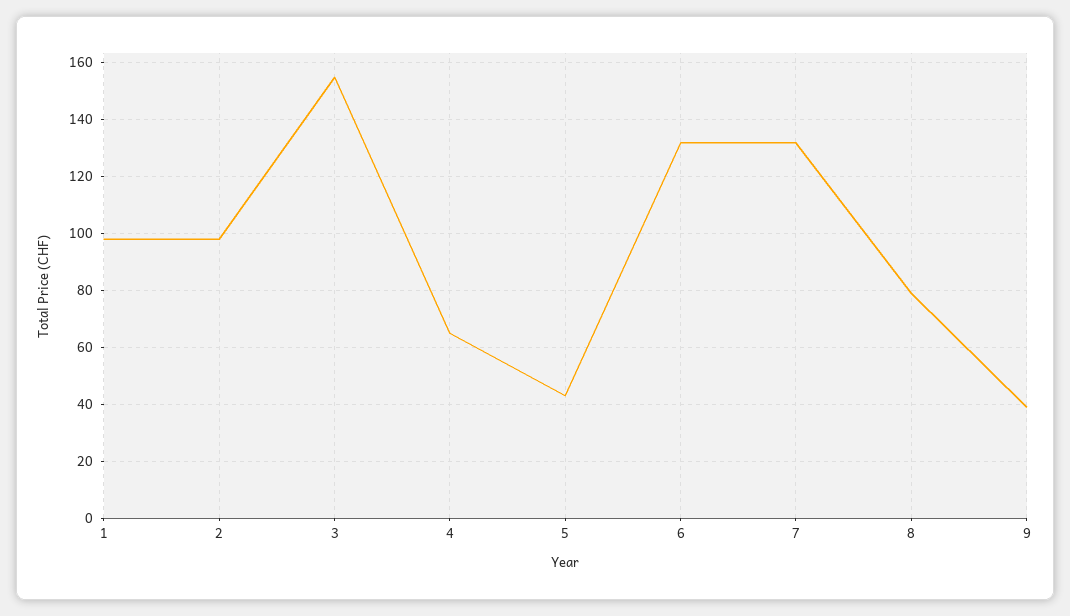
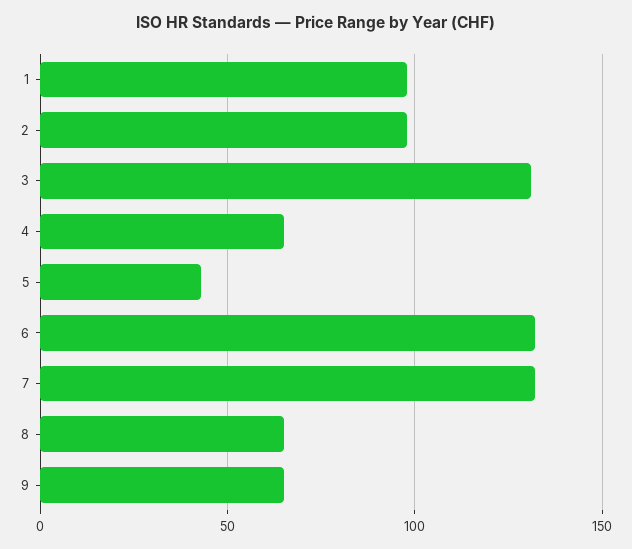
3: 155 -> 130
8: 80 -> 65
9: 40 -> 65

